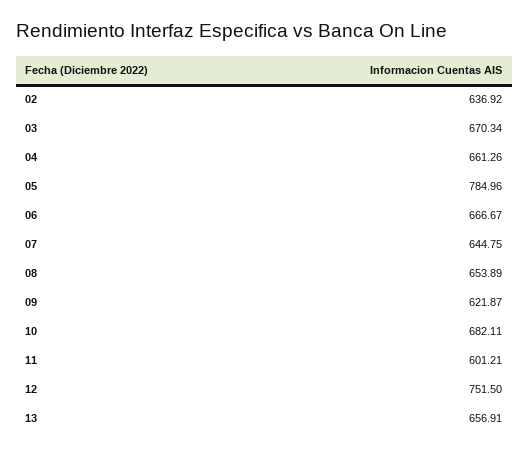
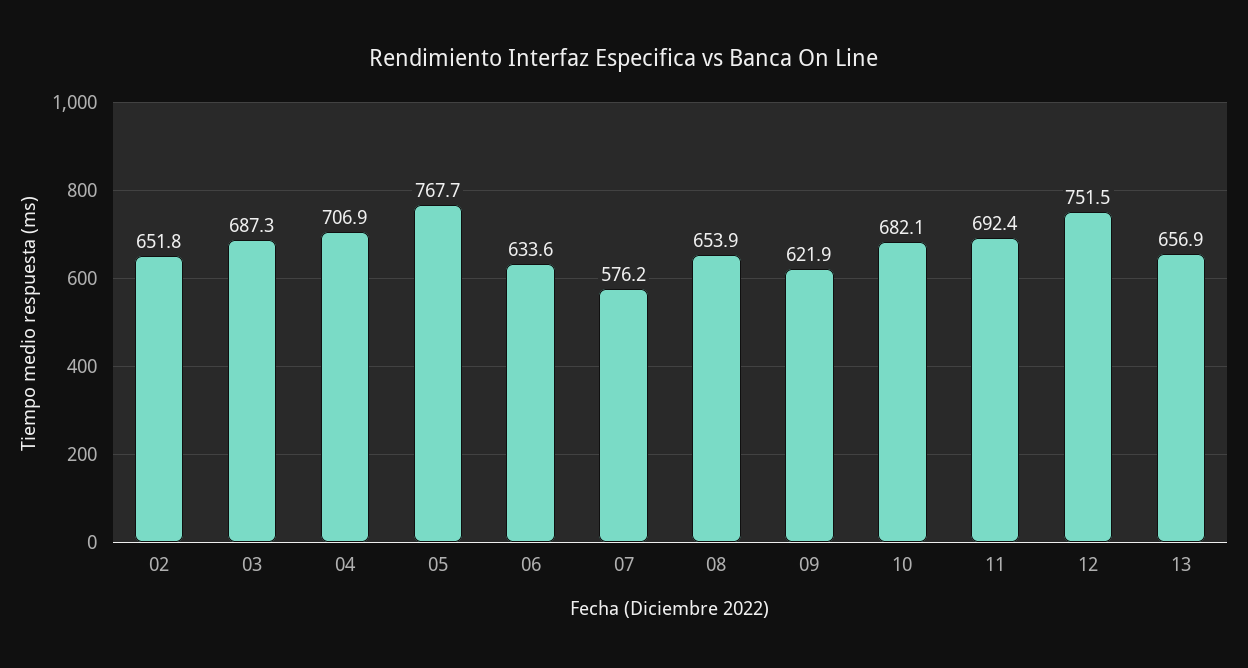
02: 636.92 -> 651.8
03: 670.34 -> 687.3
04: 661.26 -> 706.9
05: 784.96 -> 767.7
06: 666.67 -> 633.6
07: 644.75 -> 576.2
11: 601.21 -> 692.4

